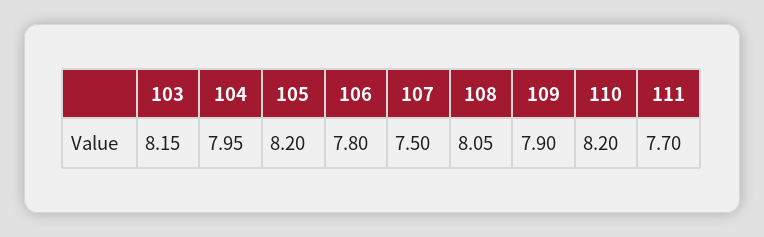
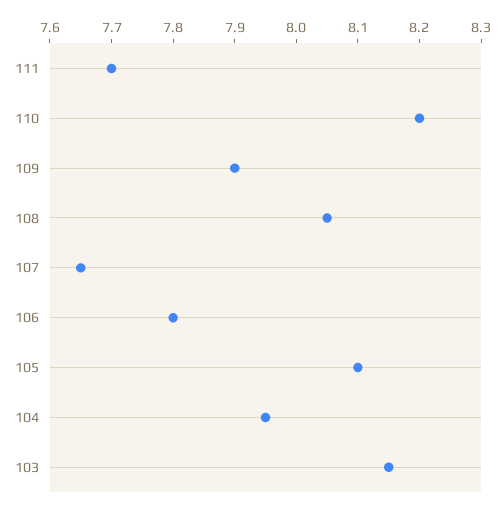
105: 8.2 -> 8.1
107: 7.5 -> 7.65

